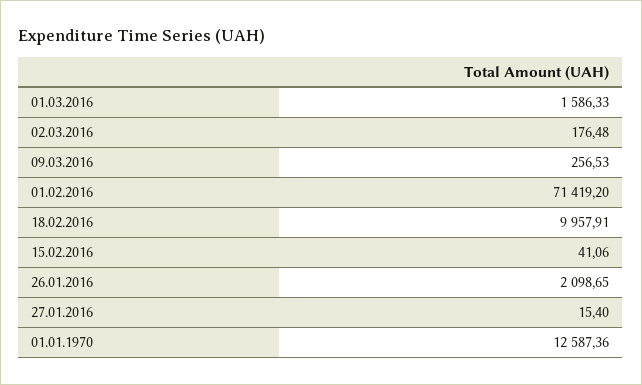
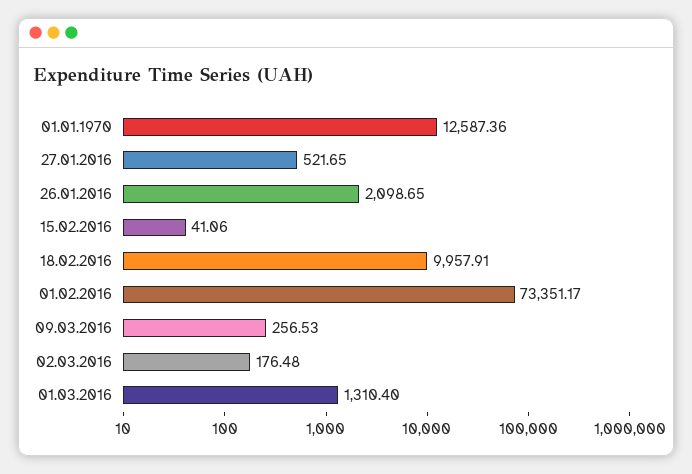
01.03.2016: 1586.33 -> 1310.4
01.02.2016: 71419.2 -> 73351.17
27.01.2016: 15.4 -> 521.65

